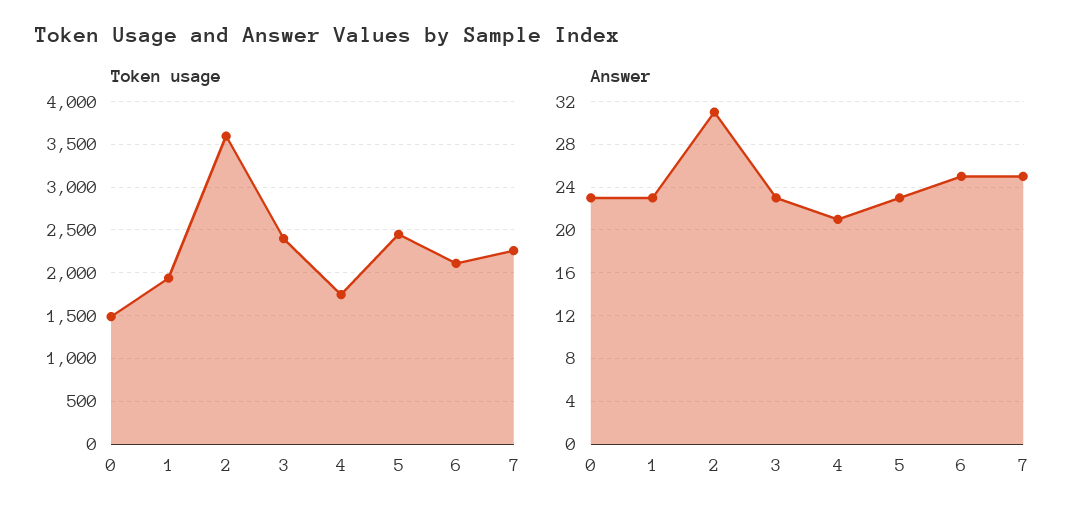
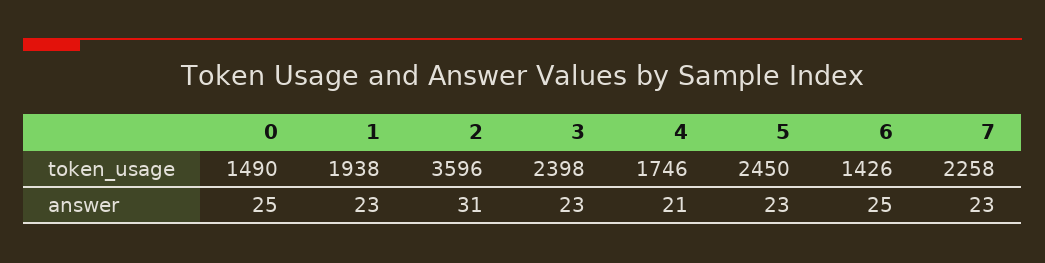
Token usage, 6: 2100 -> 1426
Answer, 0: 23 -> 25
Answer, 7: 25 -> 23

